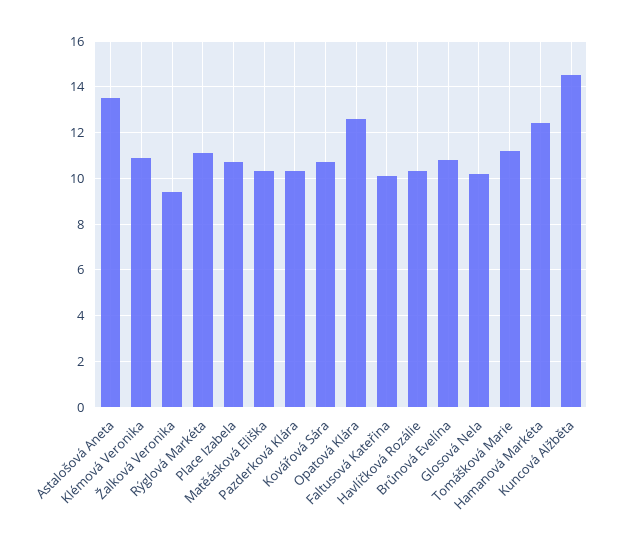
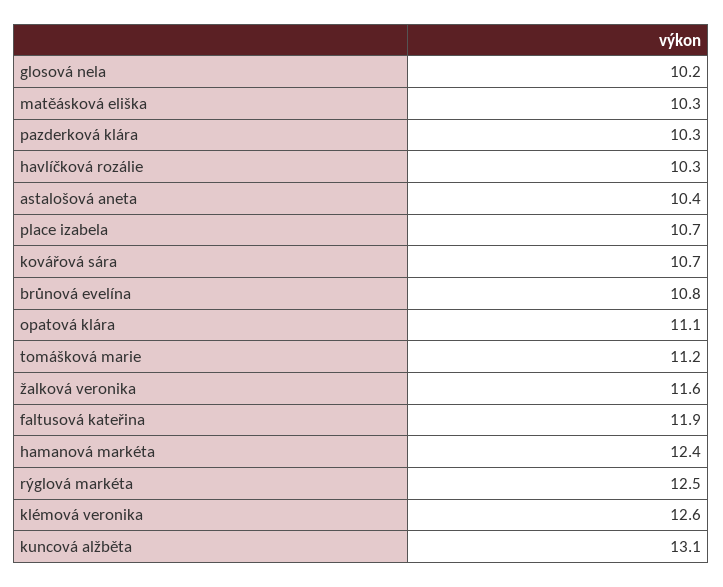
Astalošová Aneta: 13.5 -> 10.4
Klémová Veronika: 11 -> 12.6
Žalková Veronika: 9.5 -> 11.6
Rýglová Markéta: 11 -> 12.5
Opatová Klára: 12.5 -> 11.1
Faltusová Kateřina: 10 -> 11.9
Kuncová Alžběta: 14.5 -> 13.1

